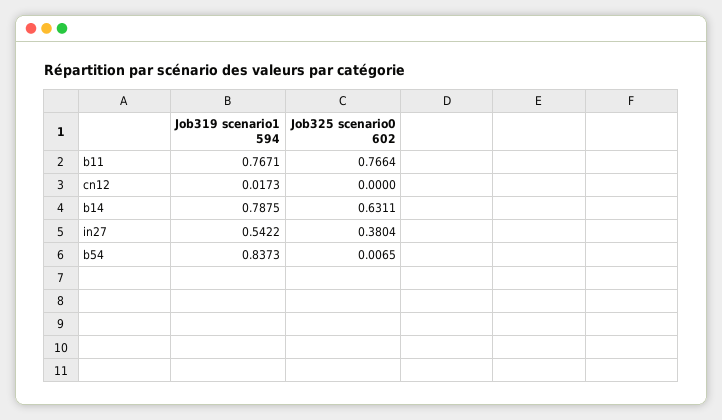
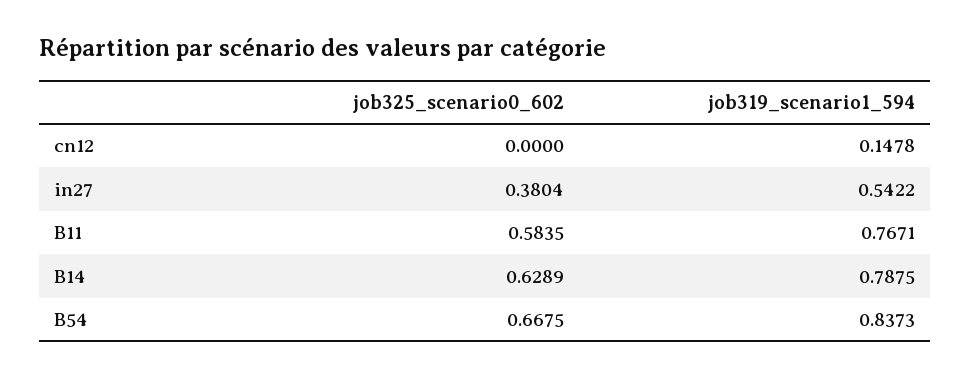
Job325 scenario0 602, b11: 0.7664 -> 0.5835
Job319 scenario1 594, cn12: 0.0173 -> 0.1478
Job325 scenario0 602, b14: 0.6311 -> 0.6289
Job325 scenario0 602, b54: 0.0065 -> 0.6675

